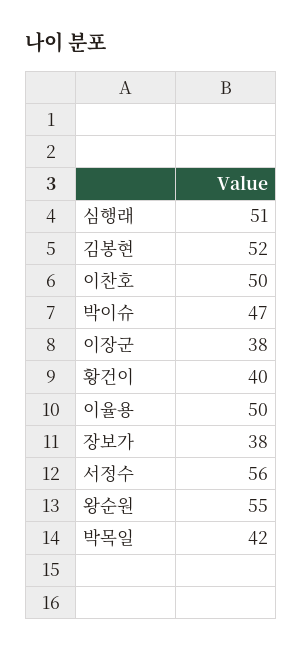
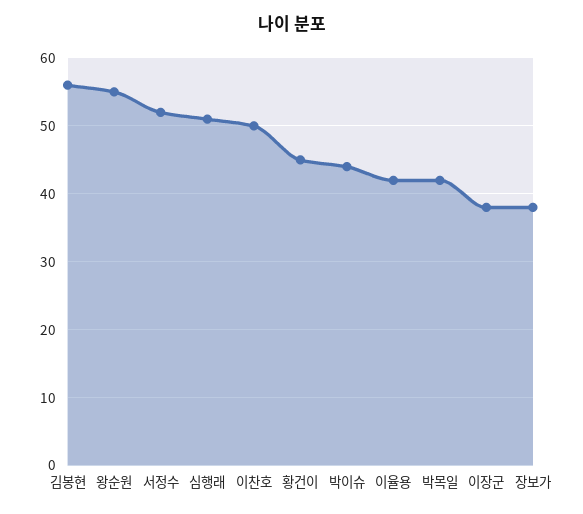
김봉현: 52 -> 56
박이슈: 47 -> 44
황건이: 40 -> 45
이율용: 50 -> 42
서정수: 56 -> 52

